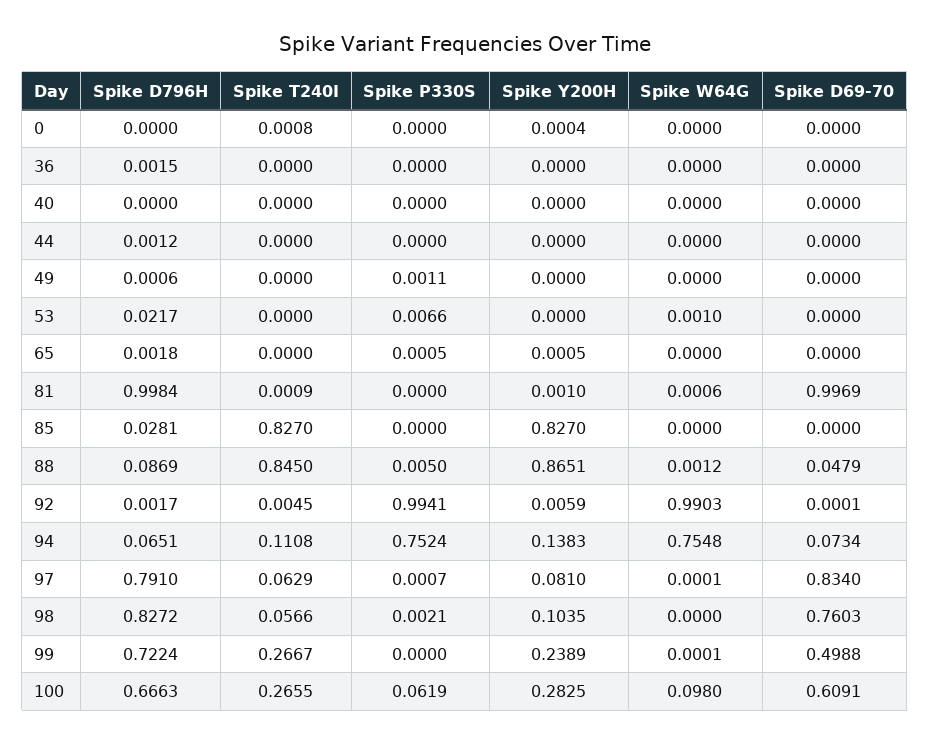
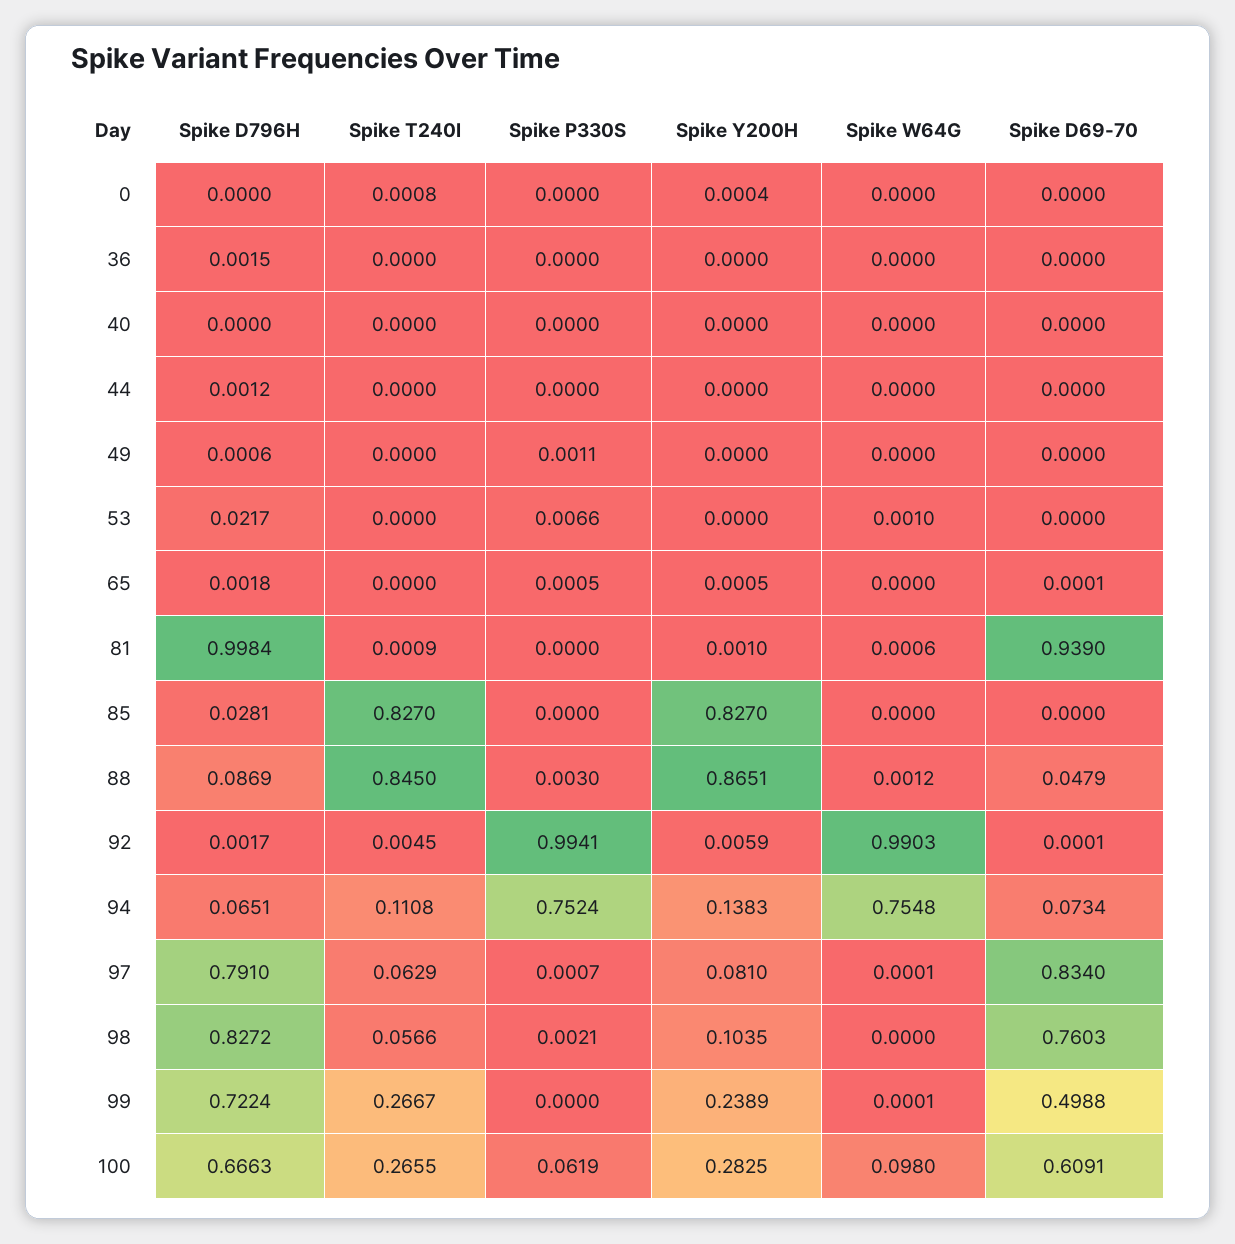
Spike D69-70, 65: 0 -> 0.0001
Spike D69-70, 81: 0.9969 -> 0.939
Spike P330S, 88: 0.005 -> 0.003

